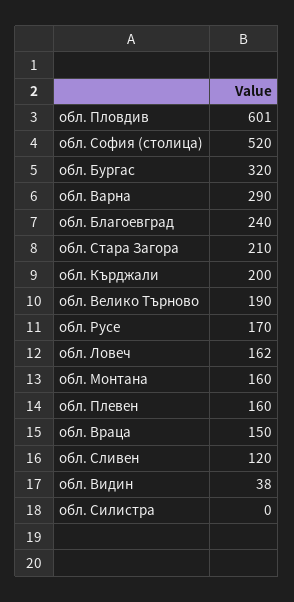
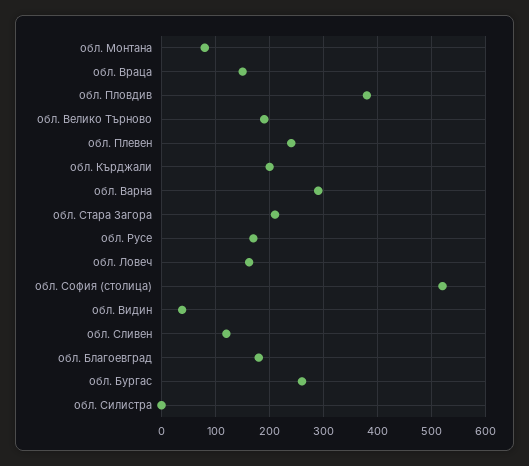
обл. Пловдив: 601 -> 380
обл. Бургас: 320 -> 260
обл. Благоевград: 240 -> 180
обл. Монтана: 160 -> 80
обл. Плевен: 160 -> 240

